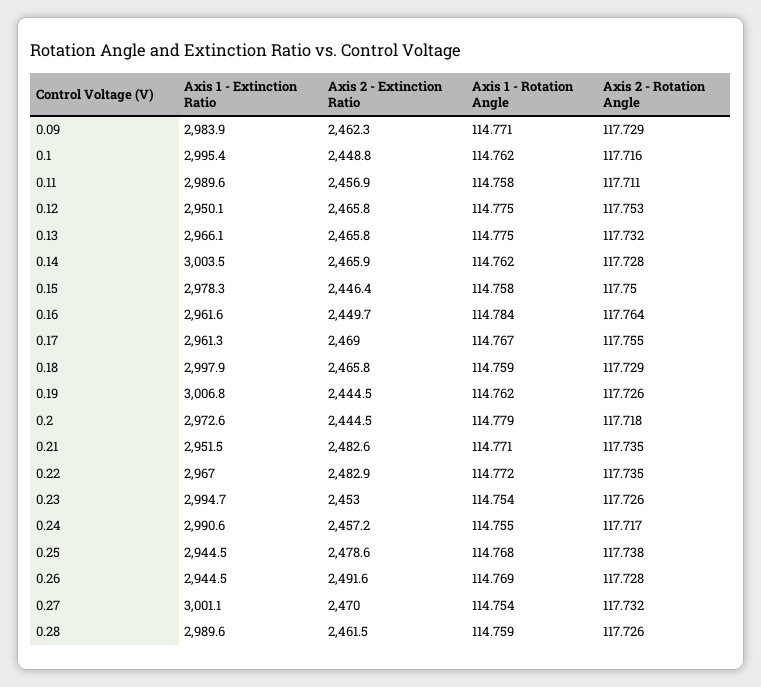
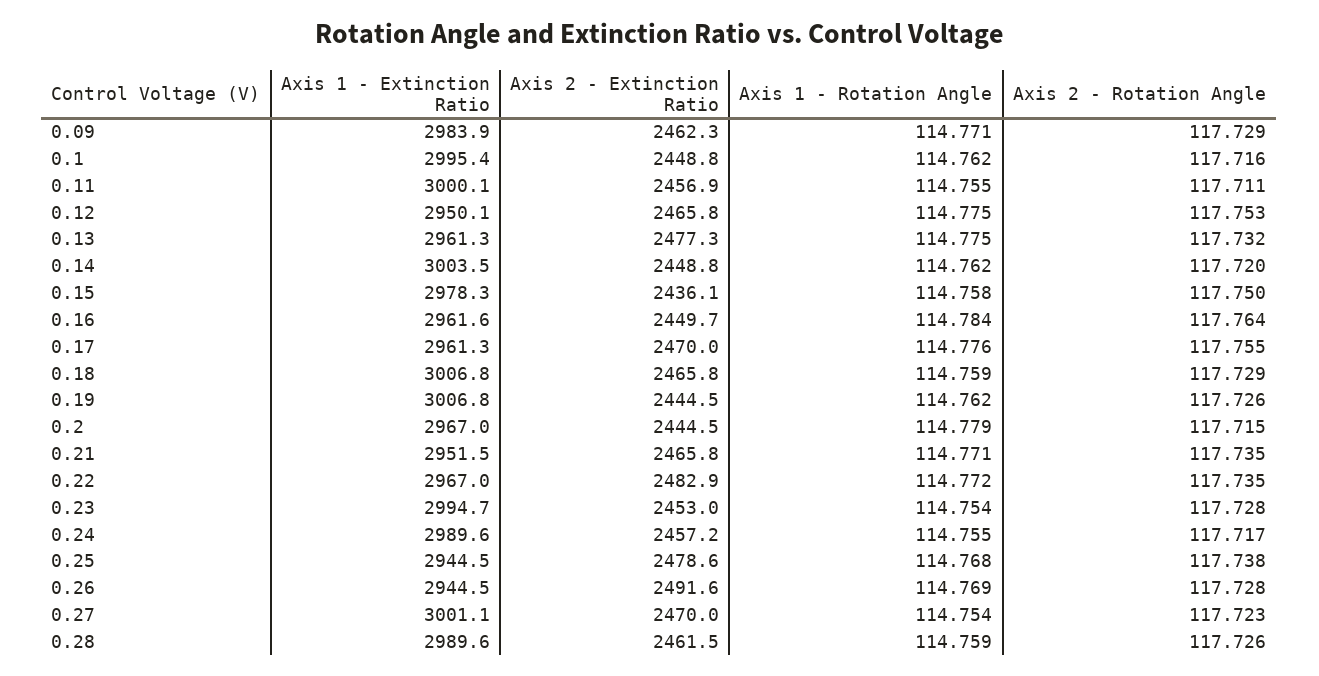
Axis 1 - Extinction Ratio, 0.11: 2989.6 -> 3000.1
Axis 1 - Rotation Angle, 0.11: 114.758 -> 114.755
Axis 1 - Extinction Ratio, 0.13: 2966.1 -> 2961.3
Axis 2 - Extinction Ratio, 0.13: 2465.8 -> 2477.3
Axis 2 - Extinction Ratio, 0.14: 2465.9 -> 2448.8
Axis 2 - Rotation Angle, 0.14: 117.728 -> 117.72
Axis 2 - Extinction Ratio, 0.15: 2446.4 -> 2436.1
Axis 2 - Extinction Ratio, 0.17: 2469 -> 2470
Axis 1 - Rotation Angle, 0.17: 114.767 -> 114.776
Axis 1 - Extinction Ratio, 0.18: 2997.9 -> 3006.8
Axis 1 - Extinction Ratio, 0.2: 2972.6 -> 2967
Axis 2 - Rotation Angle, 0.2: 117.718 -> 117.715
Axis 2 - Extinction Ratio, 0.21: 2482.6 -> 2465.8
Axis 2 - Rotation Angle, 0.23: 117.726 -> 117.728
Axis 1 - Extinction Ratio, 0.24: 2990.6 -> 2989.6
Axis 2 - Rotation Angle, 0.27: 117.732 -> 117.723

